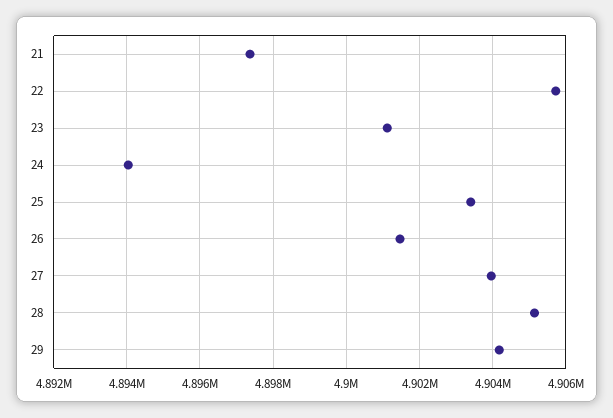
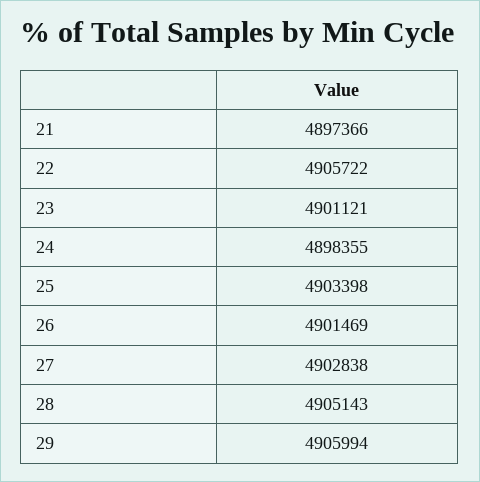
24: 4894000 -> 4898355
27: 4904000 -> 4902838
29: 4904200 -> 4905994

